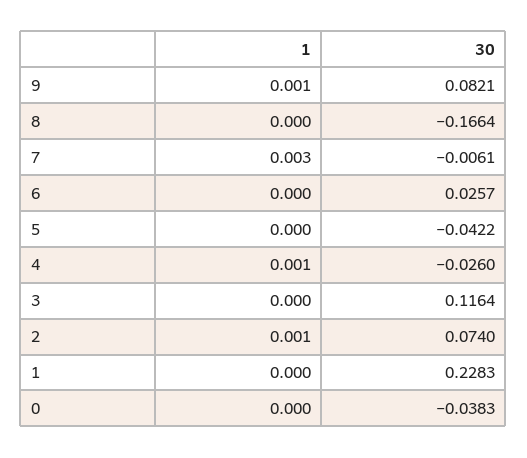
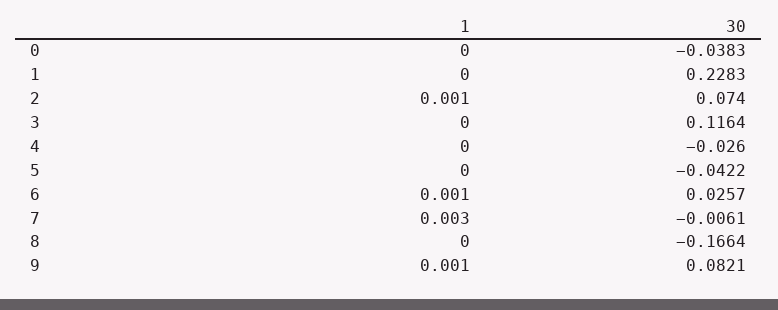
1, 6: 0 -> 0.001
1, 4: 0.001 -> 0

